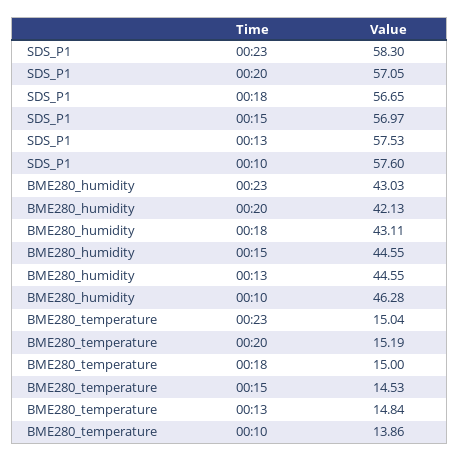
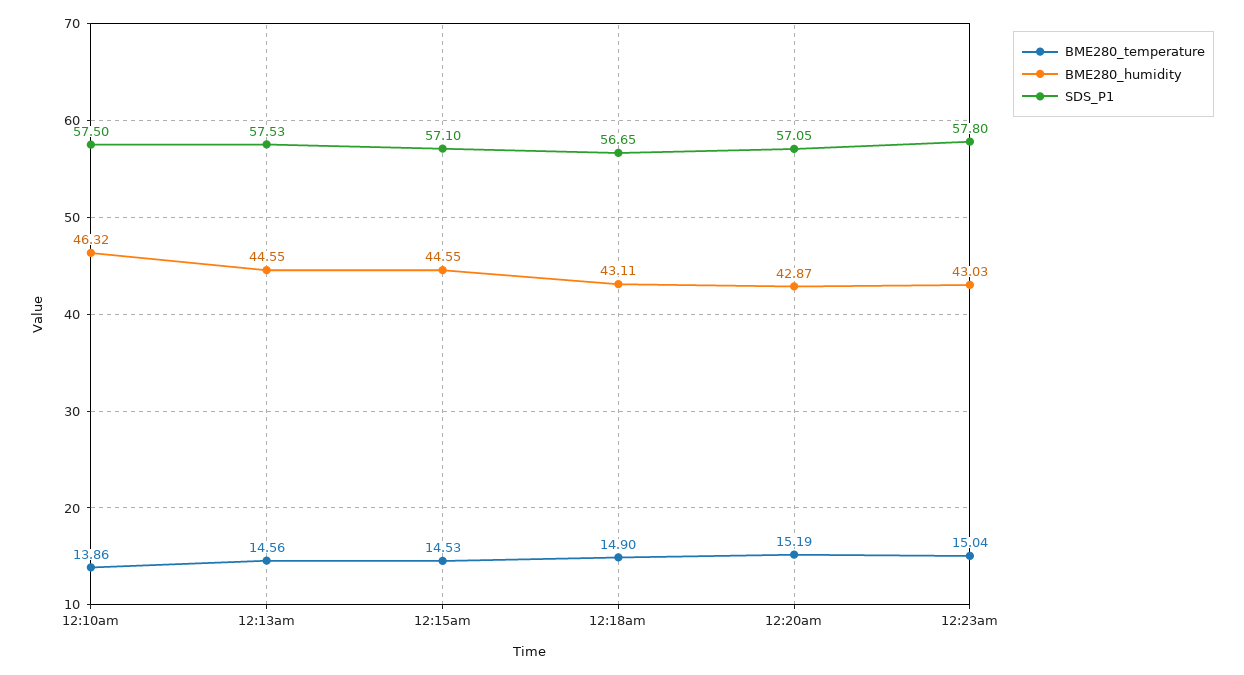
SDS_P1, 00:23: 58.3 -> 57.8
SDS_P1, 00:15: 56.97 -> 57.1
SDS_P1, 00:10: 57.6 -> 57.5
BME280_humidity, 00:20: 42.13 -> 42.87
BME280_humidity, 00:10: 46.28 -> 46.32
BME280_temperature, 00:18: 15 -> 14.9
BME280_temperature, 00:13: 14.84 -> 14.56

